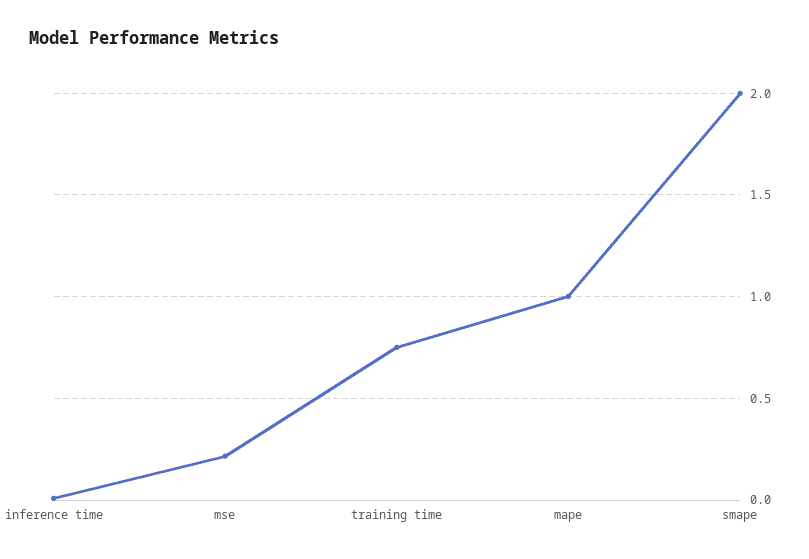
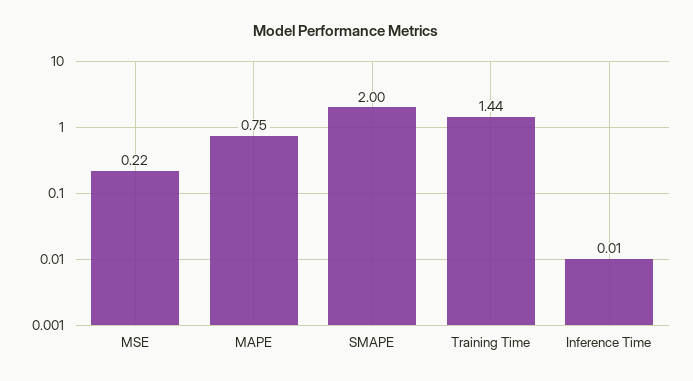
training time: 0.75 -> 1.44
mape: 1 -> 0.75

